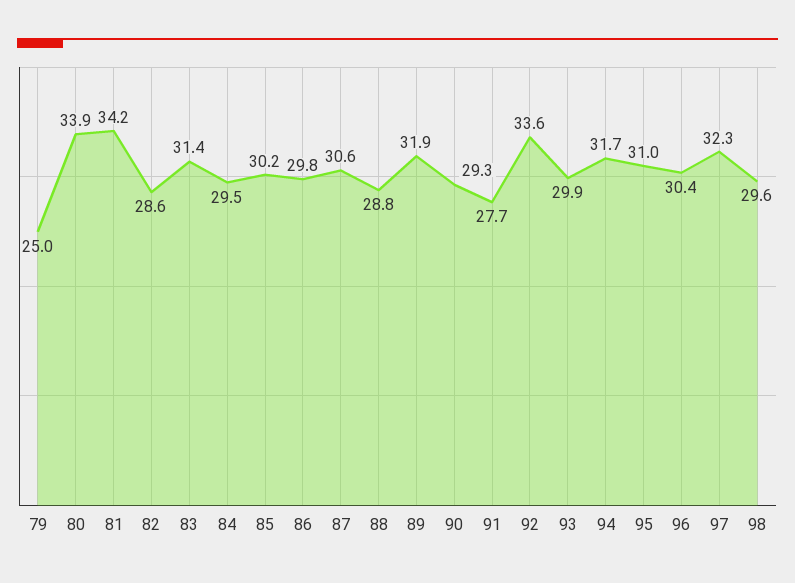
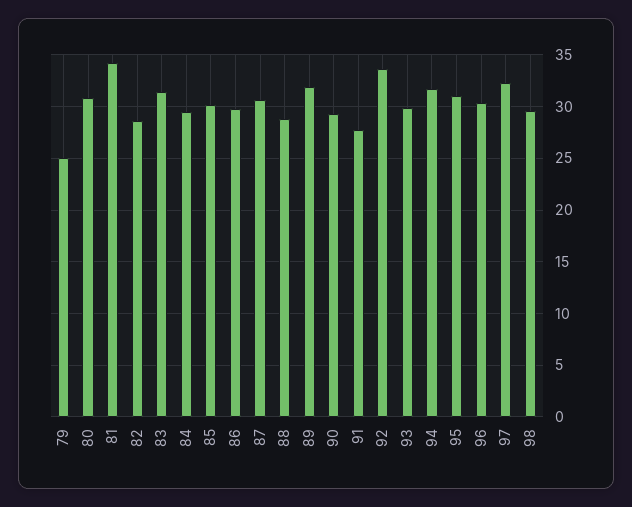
80: 33.9 -> 31

